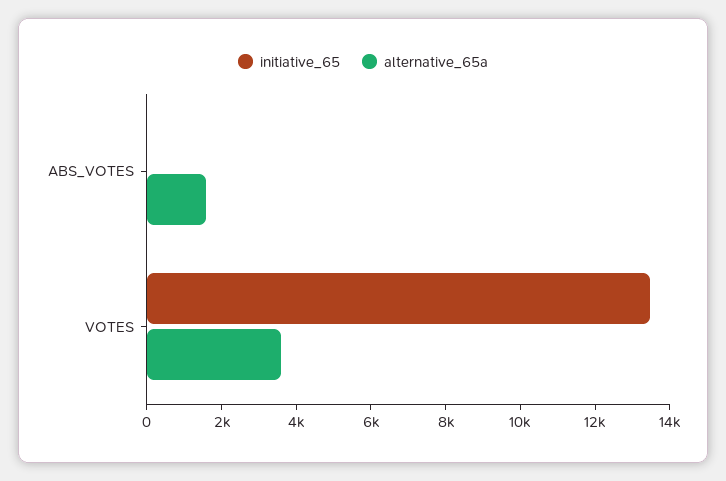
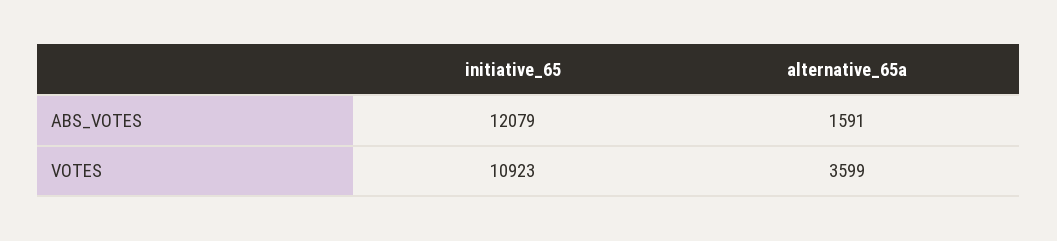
initiative_65, ABS_VOTES: 0 -> 12079
initiative_65, VOTES: 13500 -> 10923

